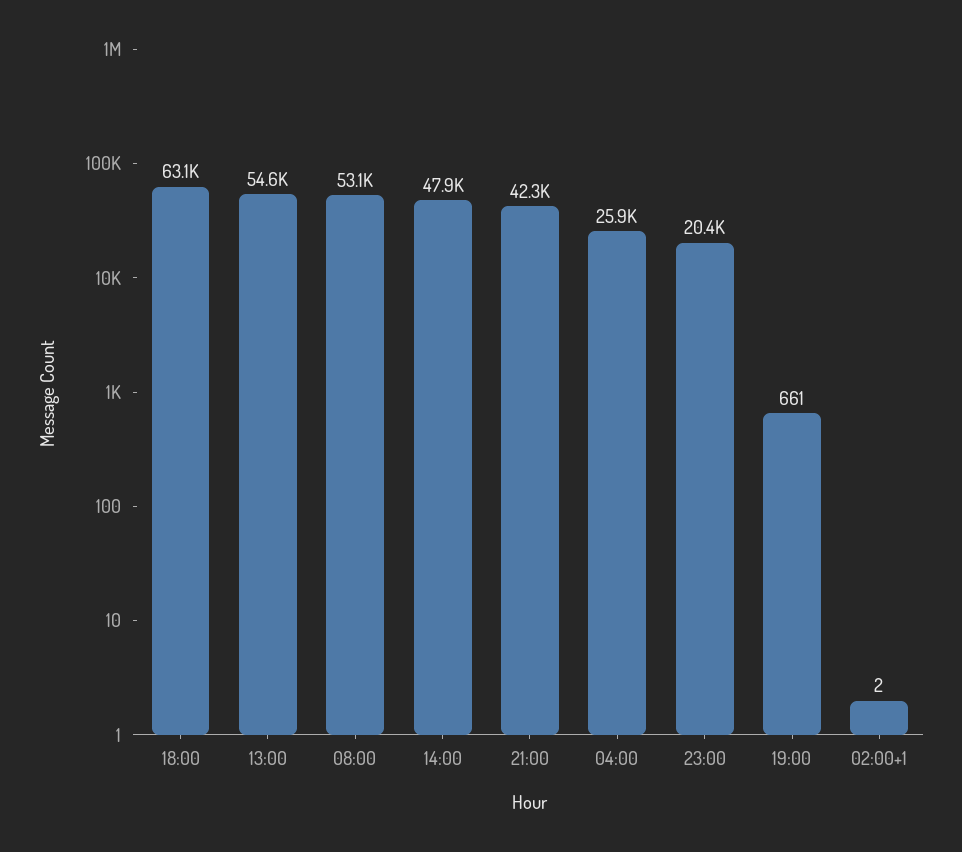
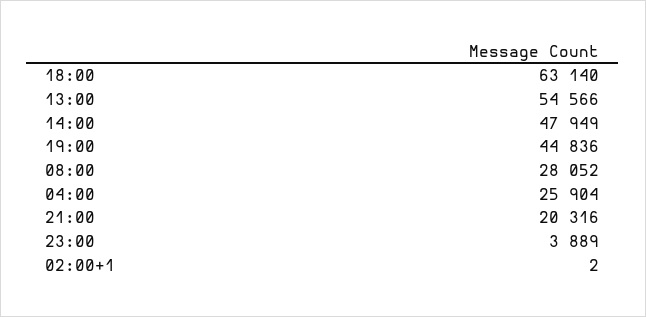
08:00: 53100 -> 28052
21:00: 42300 -> 20316
23:00: 20400 -> 3889
19:00: 661 -> 44836

